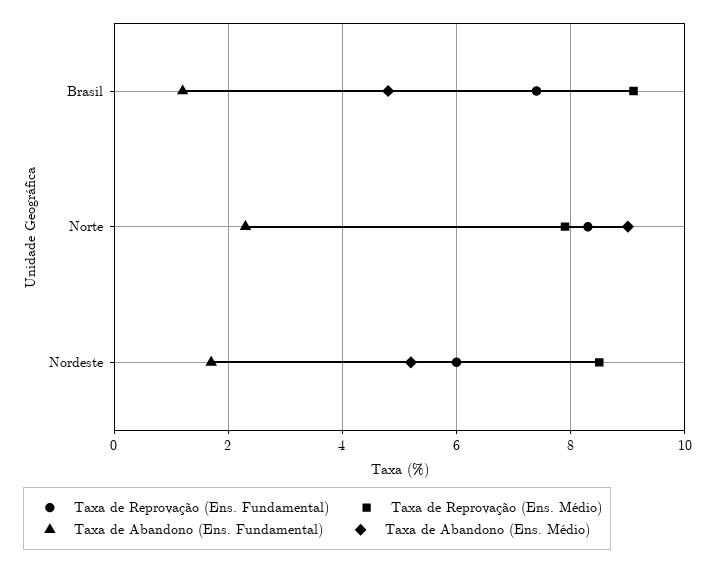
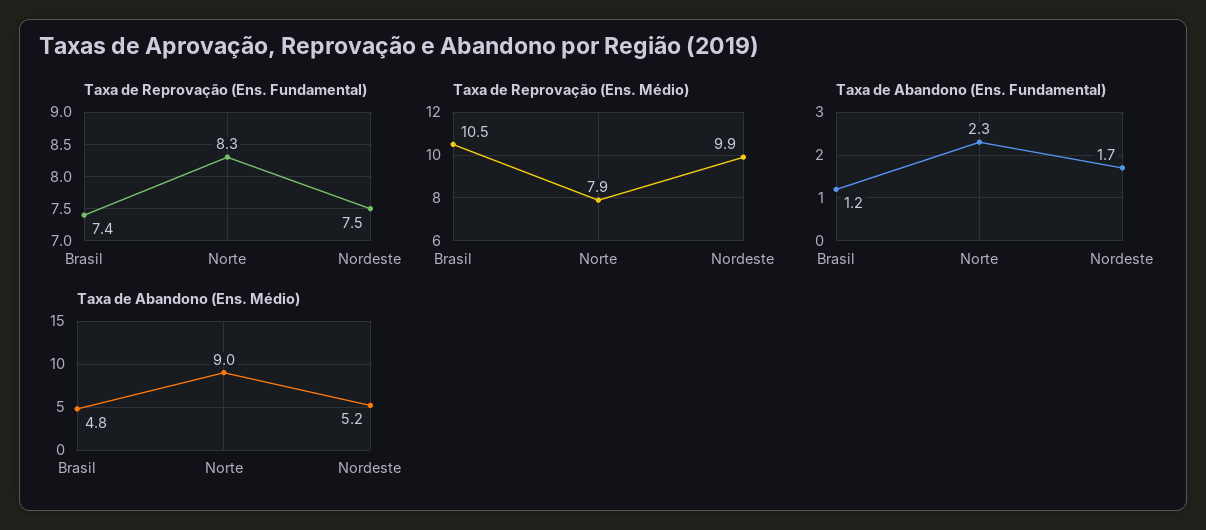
Taxa de Reprovação (Ens. Médio), Brasil: 9 -> 10.5
Taxa de Reprovação (Ens. Fundamental), Nordeste: 6 -> 7.5
Taxa de Reprovação (Ens. Médio), Nordeste: 8.5 -> 9.9

